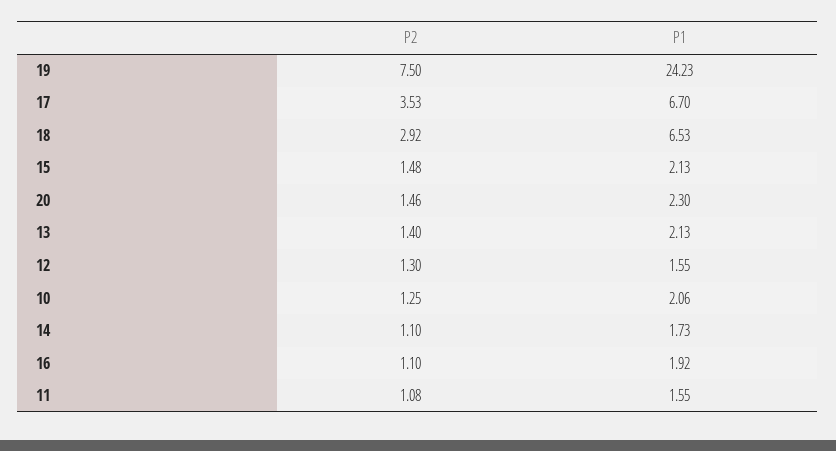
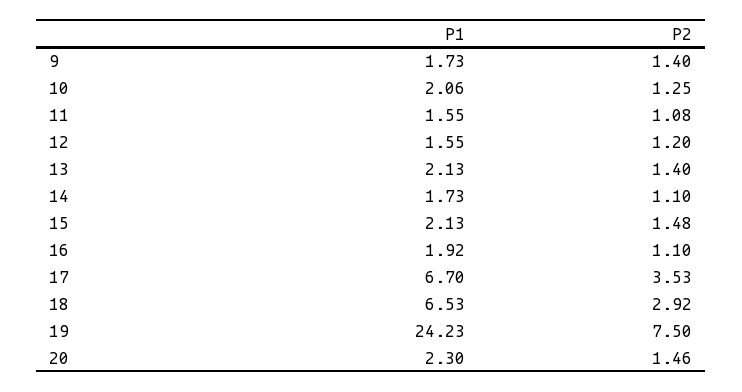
P2, 12: 1.3 -> 1.2
P1, 9: none -> 1.73
P2, 9: none -> 1.4

